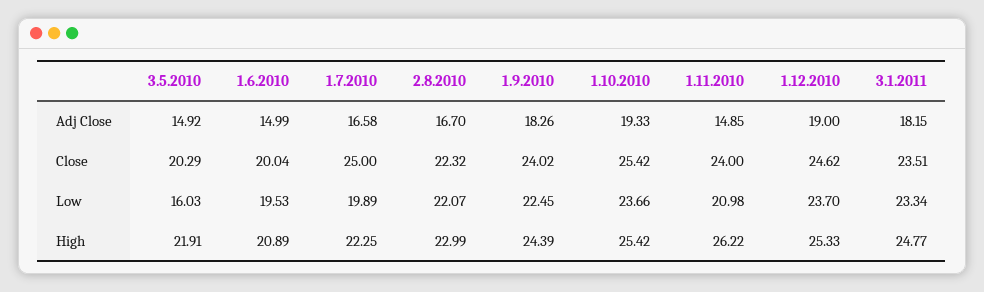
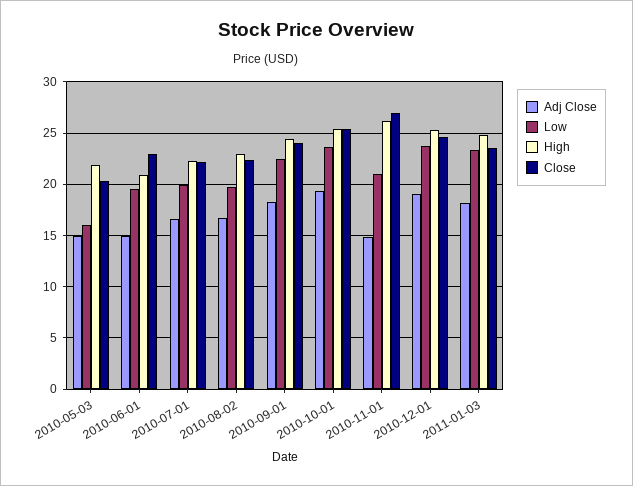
Close, 1.6.2010: 20.04 -> 23
Close, 1.7.2010: 25 -> 22
Close, 1.11.2010: 24 -> 27
Low, 2.8.2010: 22.07 -> 20

